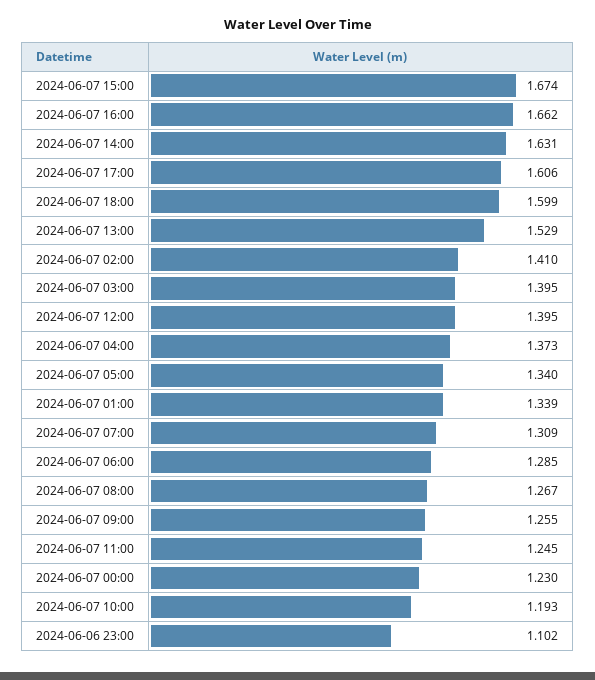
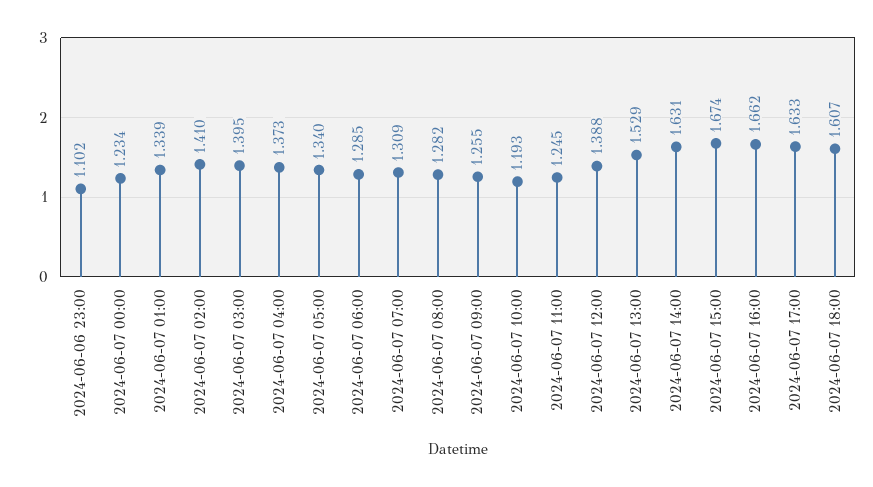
2024-06-07 17:00: 1.606 -> 1.633
2024-06-07 18:00: 1.599 -> 1.607
2024-06-07 12:00: 1.395 -> 1.388
2024-06-07 08:00: 1.267 -> 1.282
2024-06-07 00:00: 1.23 -> 1.234

